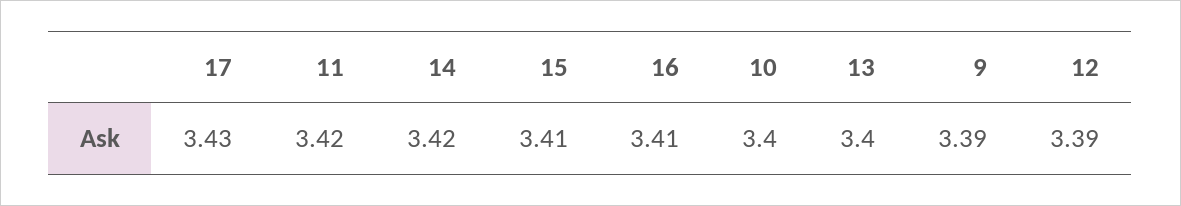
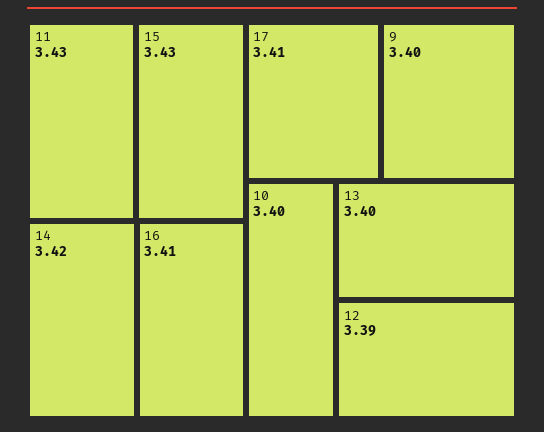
17: 3.43 -> 3.41
11: 3.42 -> 3.43
15: 3.41 -> 3.43
9: 3.39 -> 3.4

